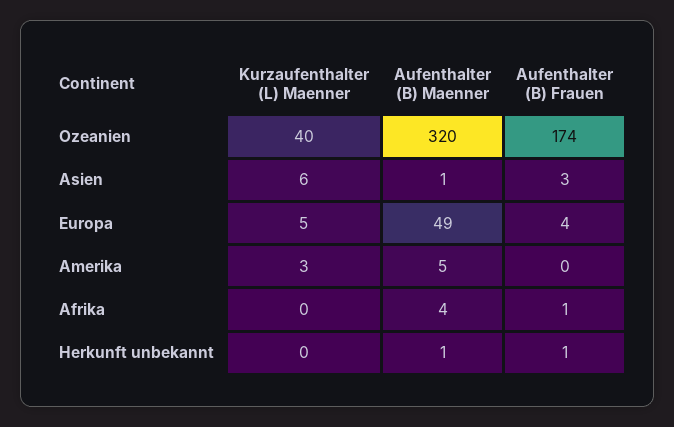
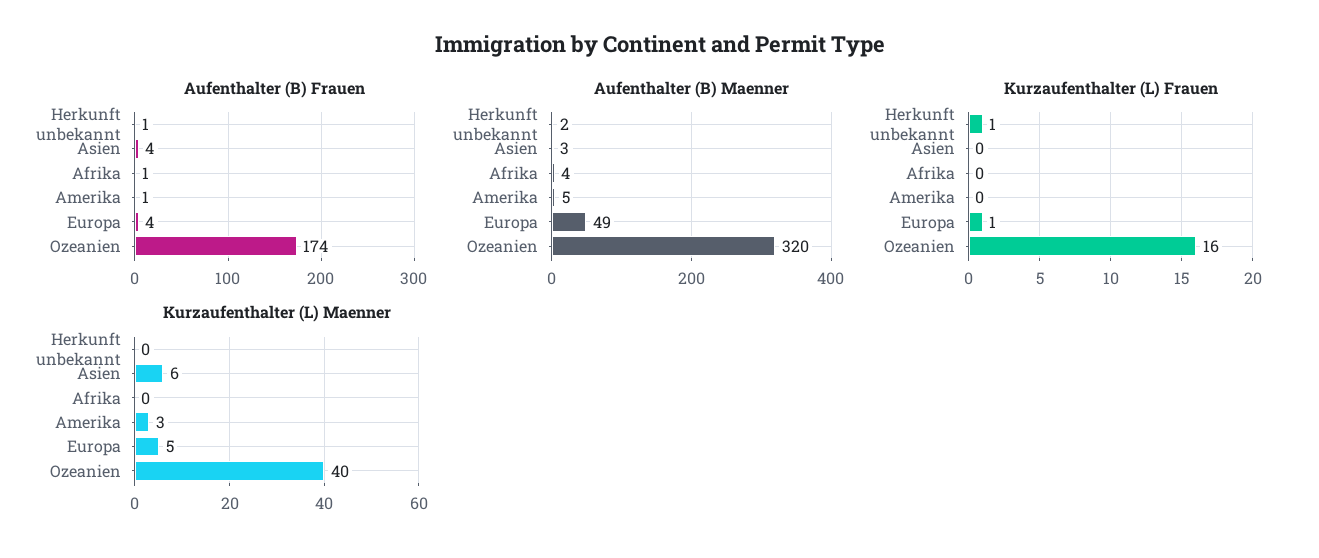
Aufenthalter (B) Maenner, Asien: 1 -> 3
Aufenthalter (B) Frauen, Asien: 3 -> 4
Aufenthalter (B) Frauen, Amerika: 0 -> 1
Aufenthalter (B) Maenner, Herkunft unbekannt: 1 -> 2
Kurzaufenthalter (L) Frauen, Herkunft unbekannt: none -> 1
Kurzaufenthalter (L) Frauen, Asien: none -> 0
Kurzaufenthalter (L) Frauen, Afrika: none -> 0
Kurzaufenthalter (L) Frauen, Amerika: none -> 0
Kurzaufenthalter (L) Frauen, Europa: none -> 1
Kurzaufenthalter (L) Frauen, Ozeanien: none -> 16

